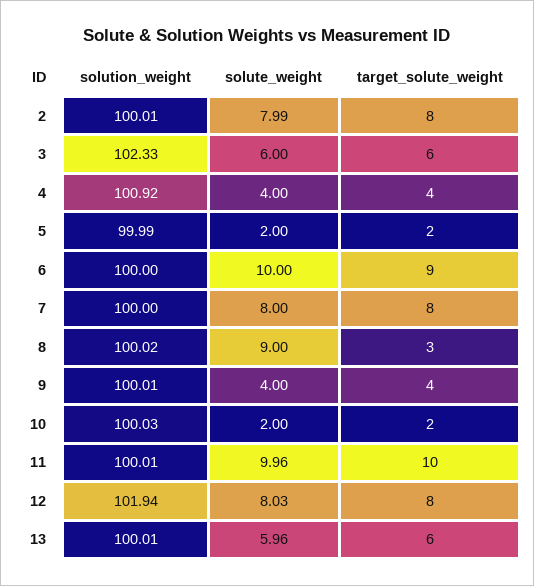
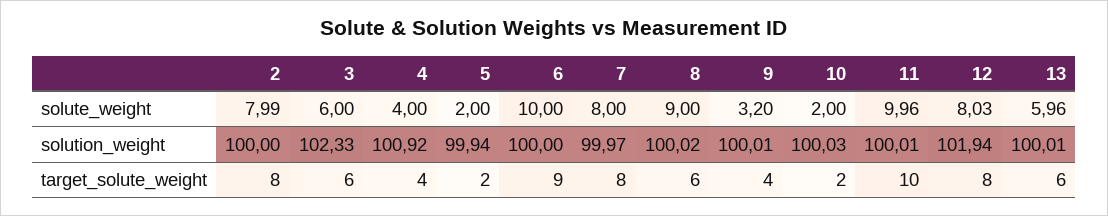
solution_weight, 2: 100.01 -> 100
solution_weight, 5: 99.99 -> 99.94
solution_weight, 7: 100 -> 99.97
target_solute_weight, 8: 3 -> 6
solute_weight, 9: 4 -> 3.2

